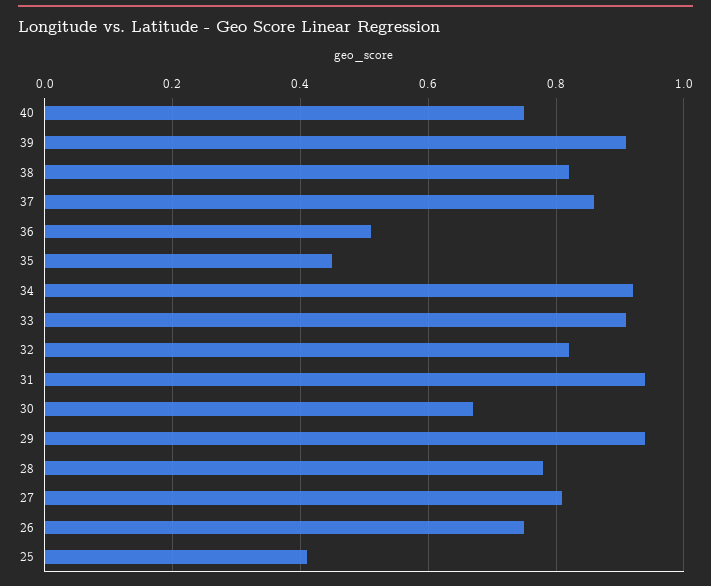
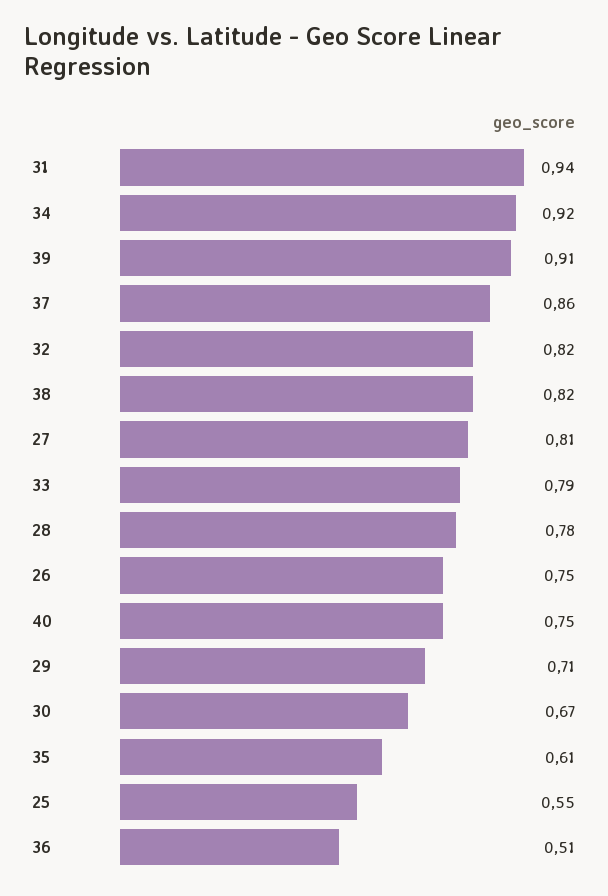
35: 0.45 -> 0.61
33: 0.9 -> 0.79
29: 0.95 -> 0.71
25: 0.4 -> 0.55

